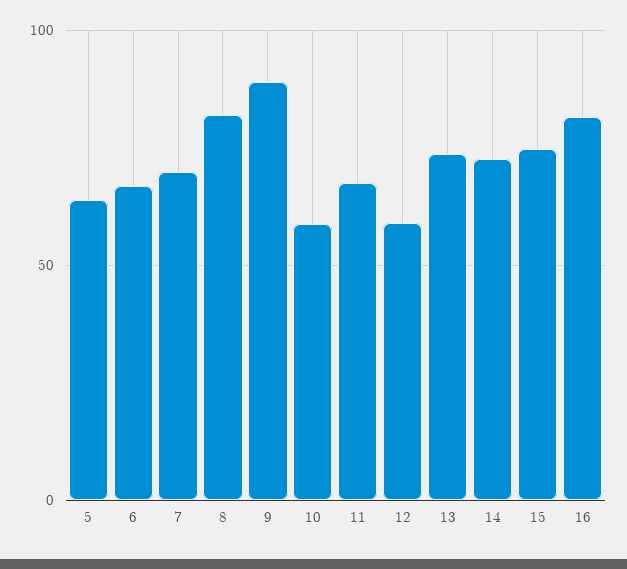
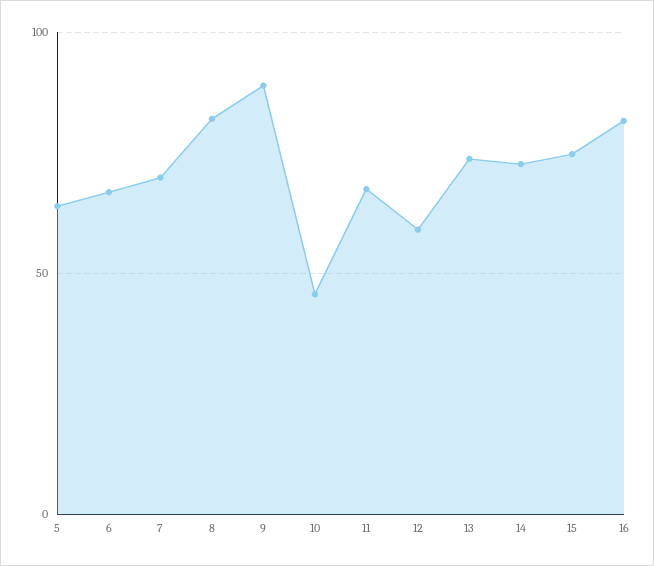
10: 60 -> 45

